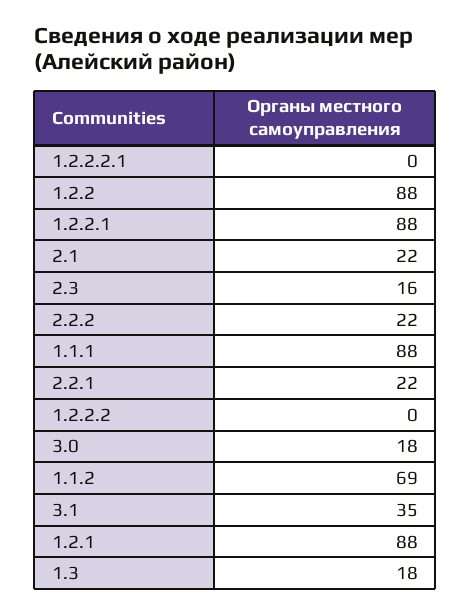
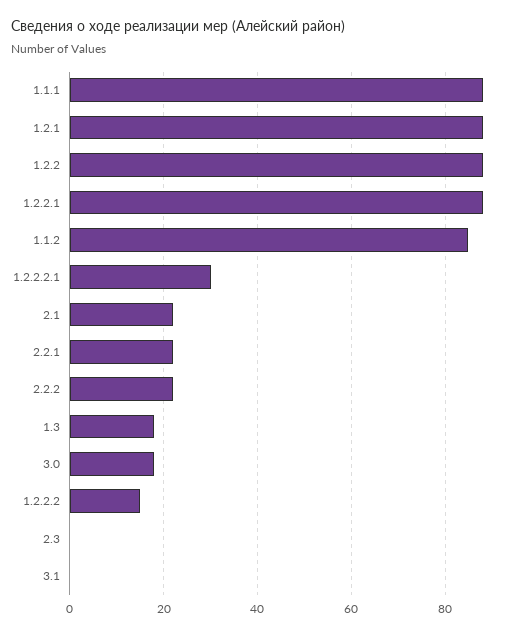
1.2.2.2.1: 0 -> 30
2.3: 16 -> 0
1.2.2.2: 0 -> 15
1.1.2: 69 -> 85
3.1: 35 -> 0

